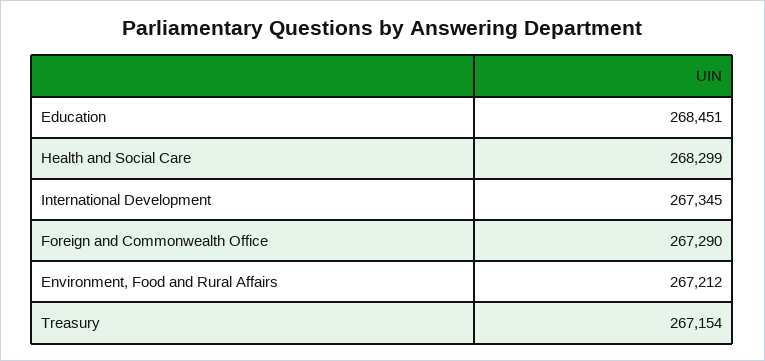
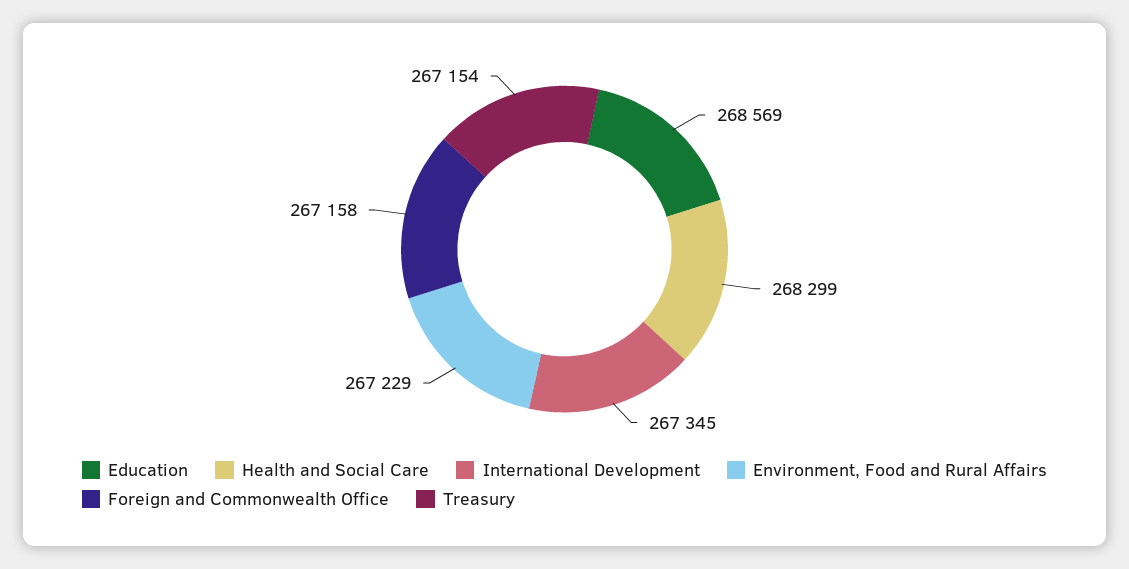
Education: 268451 -> 268569
Foreign and Commonwealth Office: 267290 -> 267158
Environment, Food and Rural Affairs: 267212 -> 267229

